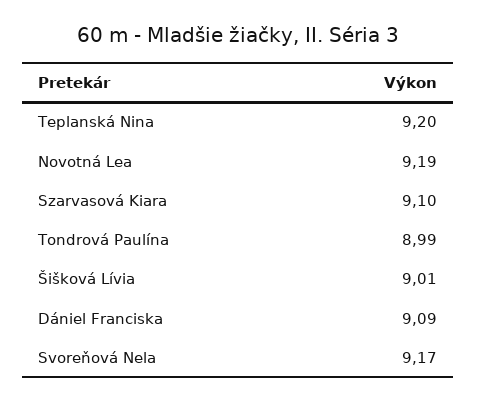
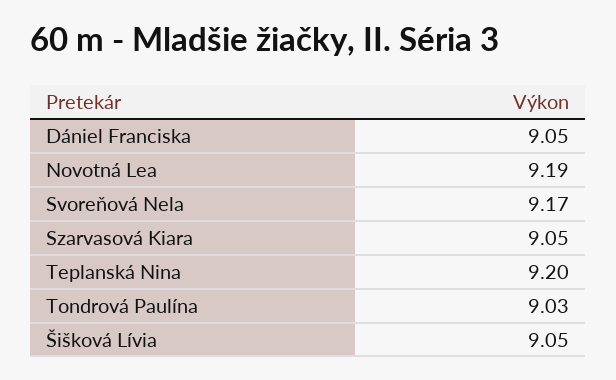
Szarvasová Kiara: 9.1 -> 9.05
Tondrová Paulína: 8.99 -> 9.03
Šišková Lívia: 9.01 -> 9.05
Dániel Franciska: 9.09 -> 9.05

